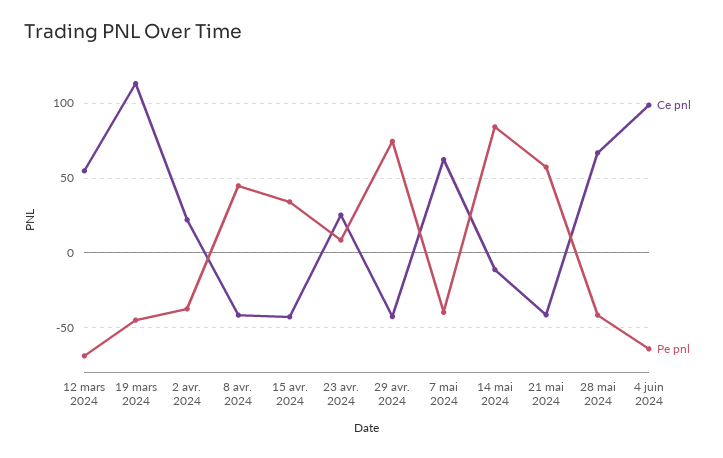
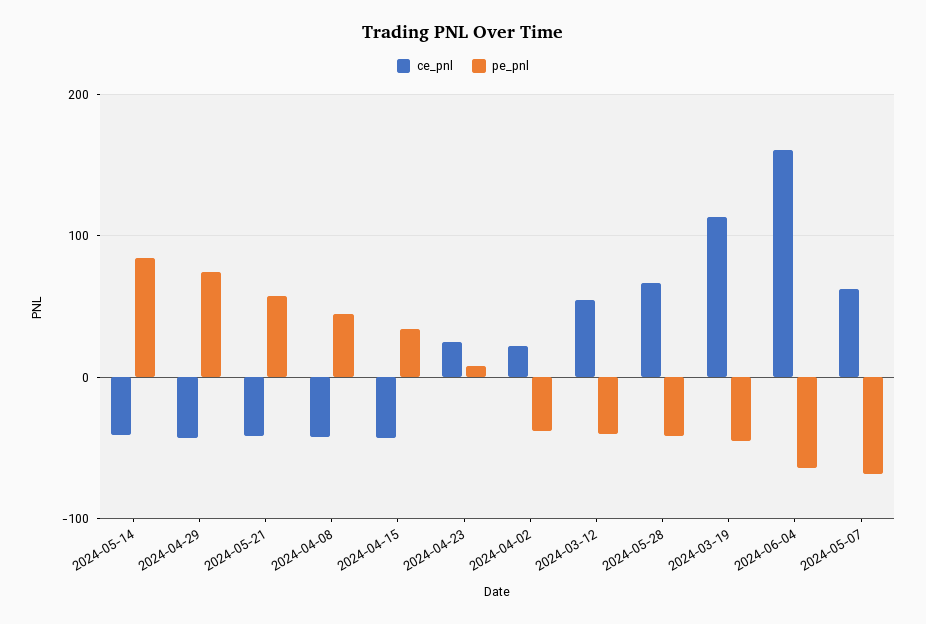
Pe pnl, 12 mars 2024: -70 -> -40
Pe pnl, 7 mai 2024: -40 -> -70
Ce pnl, 14 mai 2024: -10 -> -40
Ce pnl, 4 juin 2024: 100 -> 160

